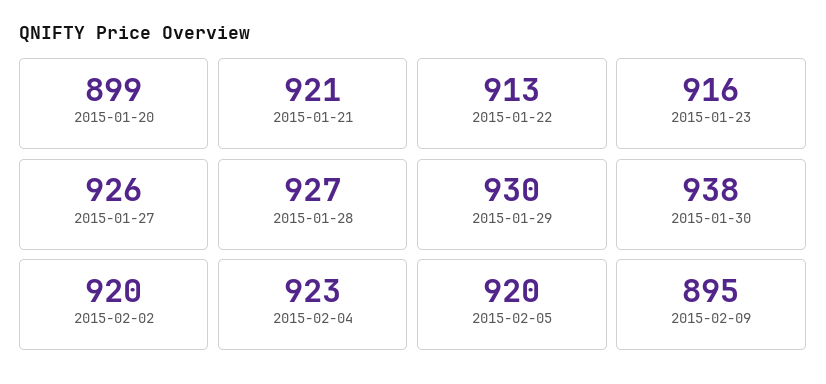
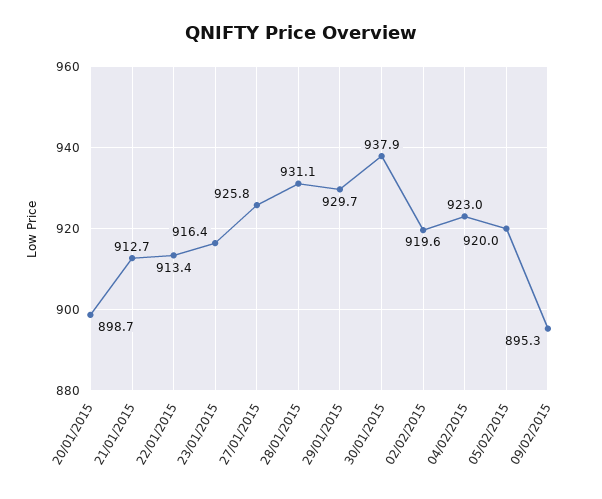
2015-01-21: 921 -> 912.7
2015-01-28: 927 -> 931.1

